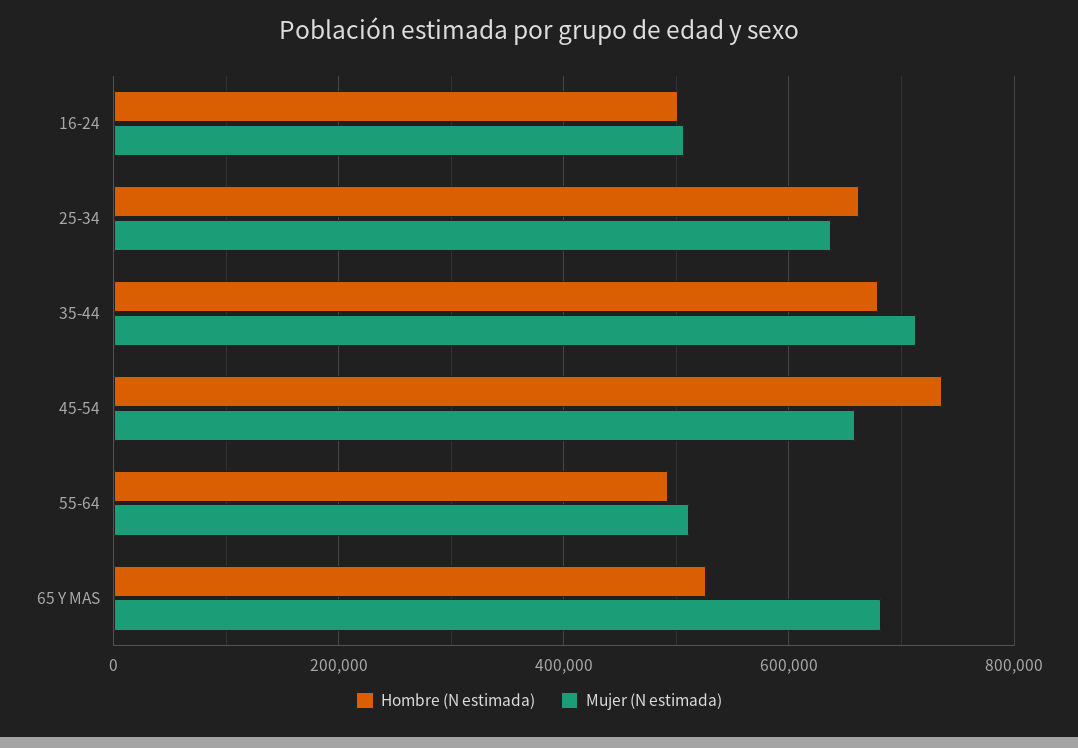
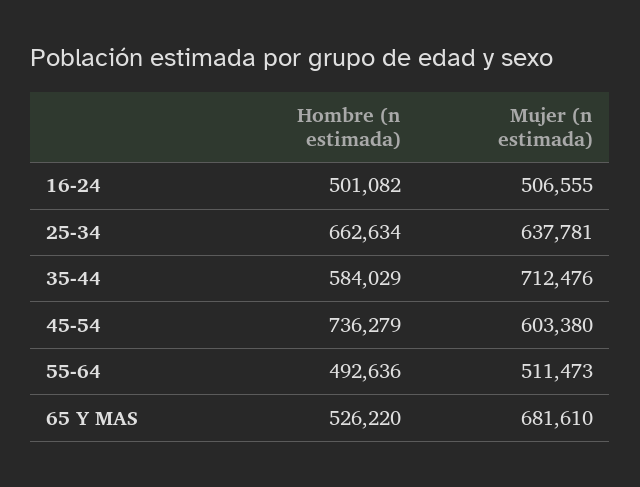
Hombre (N estimada), 35-44: 680000 -> 584029
Mujer (N estimada), 45-54: 660000 -> 603380

